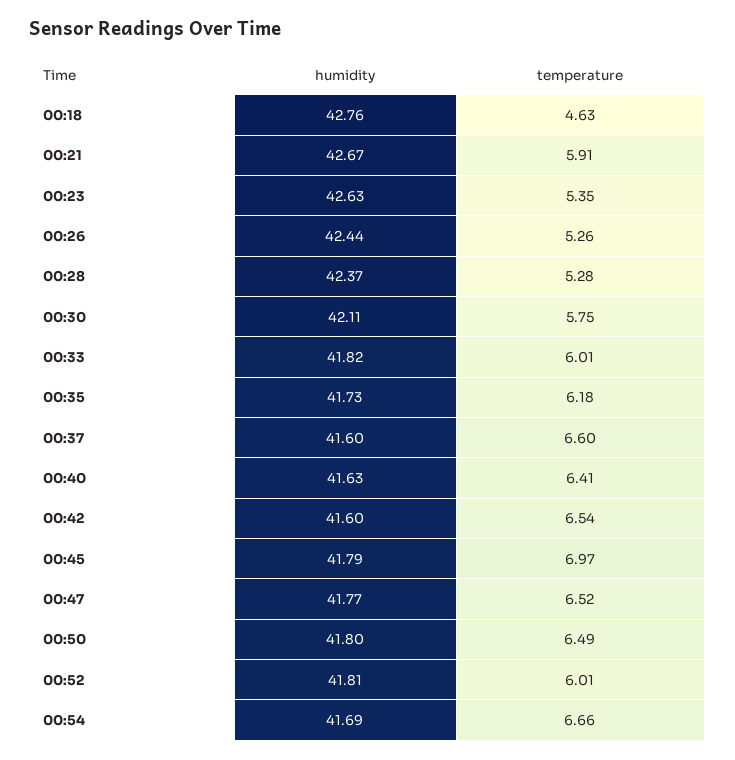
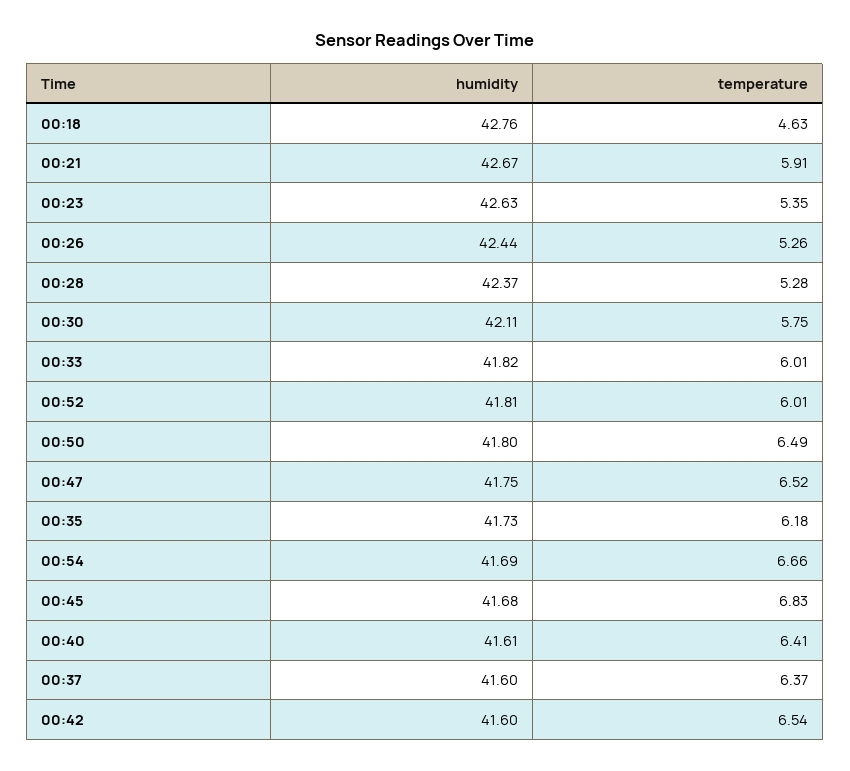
temperature, 00:37: 6.6 -> 6.37
humidity, 00:40: 41.63 -> 41.61
humidity, 00:45: 41.79 -> 41.68
temperature, 00:45: 6.97 -> 6.83
humidity, 00:47: 41.77 -> 41.75

